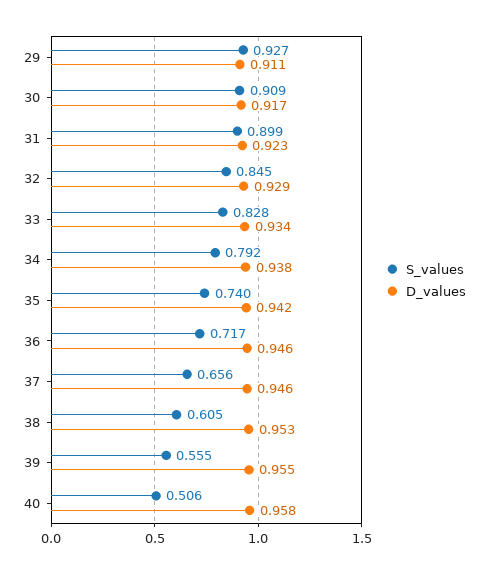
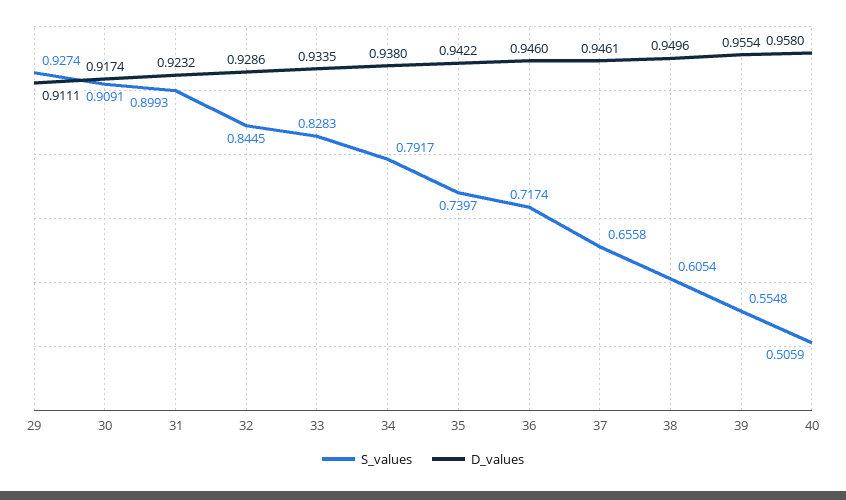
D_values, 38: 0.953 -> 0.9496

